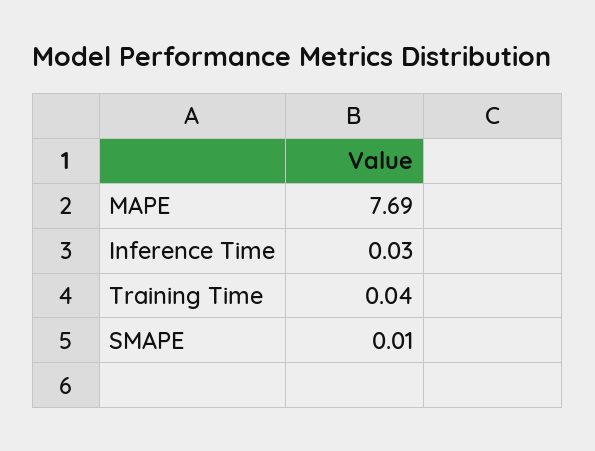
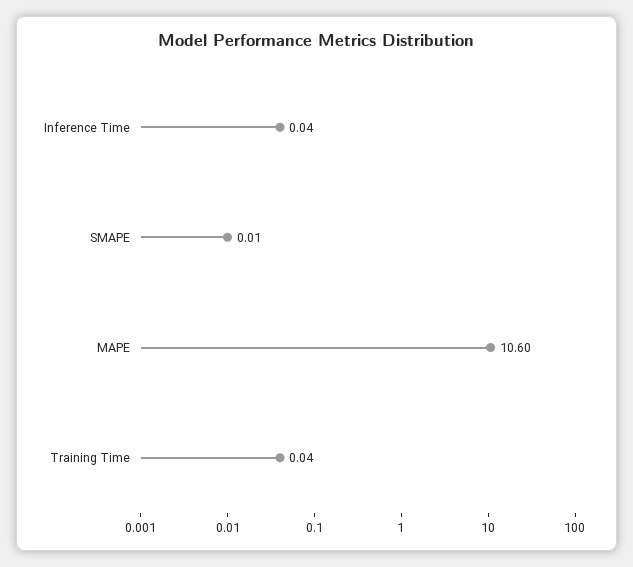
MAPE: 7.69 -> 10.6
Inference Time: 0.03 -> 0.04

